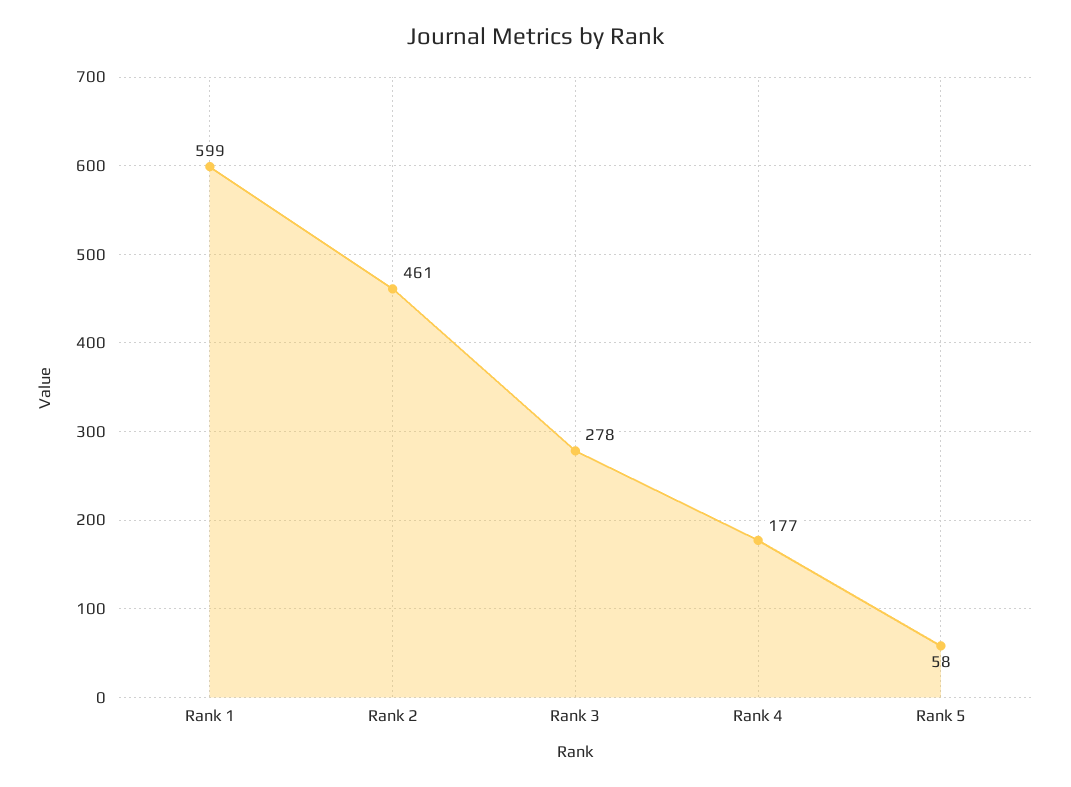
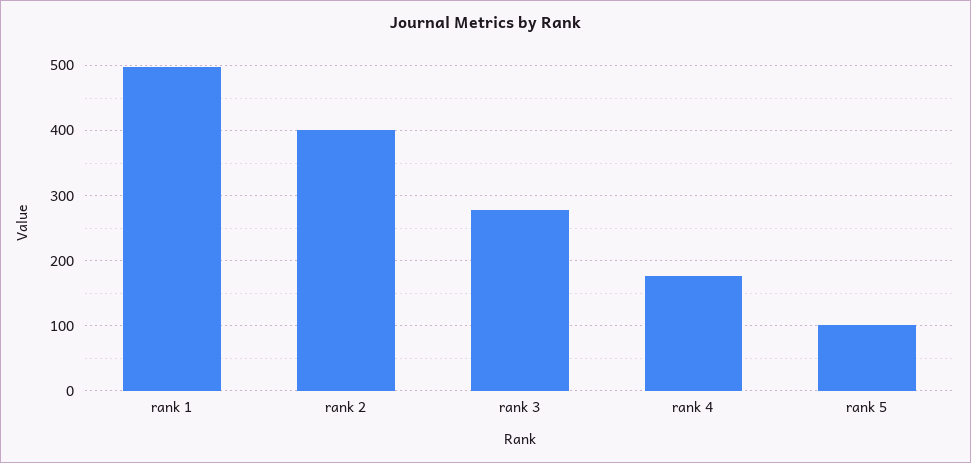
Rank 1: 599 -> 500
Rank 2: 461 -> 400
Rank 5: 58 -> 100

